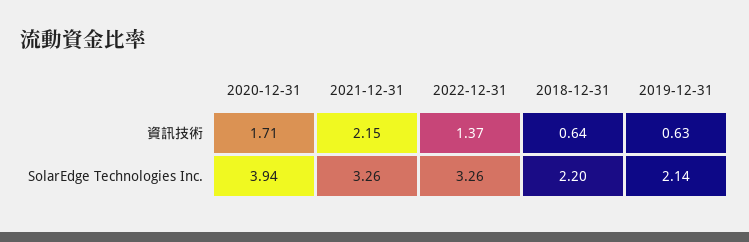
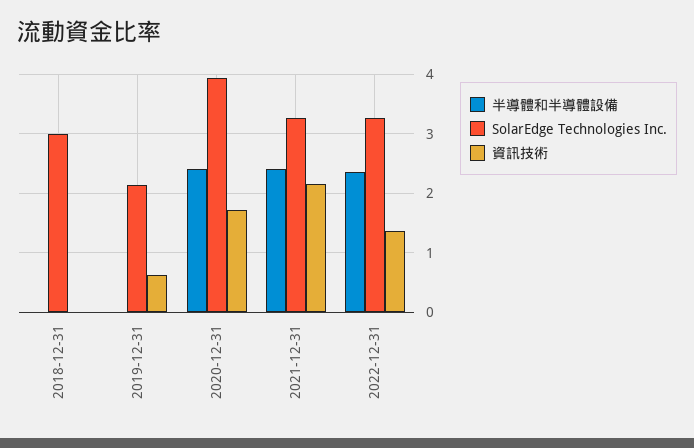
資訊技術, 2018-12-31: 0.64 -> 0
SolarEdge Technologies Inc., 2018-12-31: 2.2 -> 3
半導體和半導體設備, 2018-12-31: none -> 0
半導體和半導體設備, 2019-12-31: none -> 0
半導體和半導體設備, 2020-12-31: none -> 2.4
半導體和半導體設備, 2021-12-31: none -> 2.4
半導體和半導體設備, 2022-12-31: none -> 2.4

